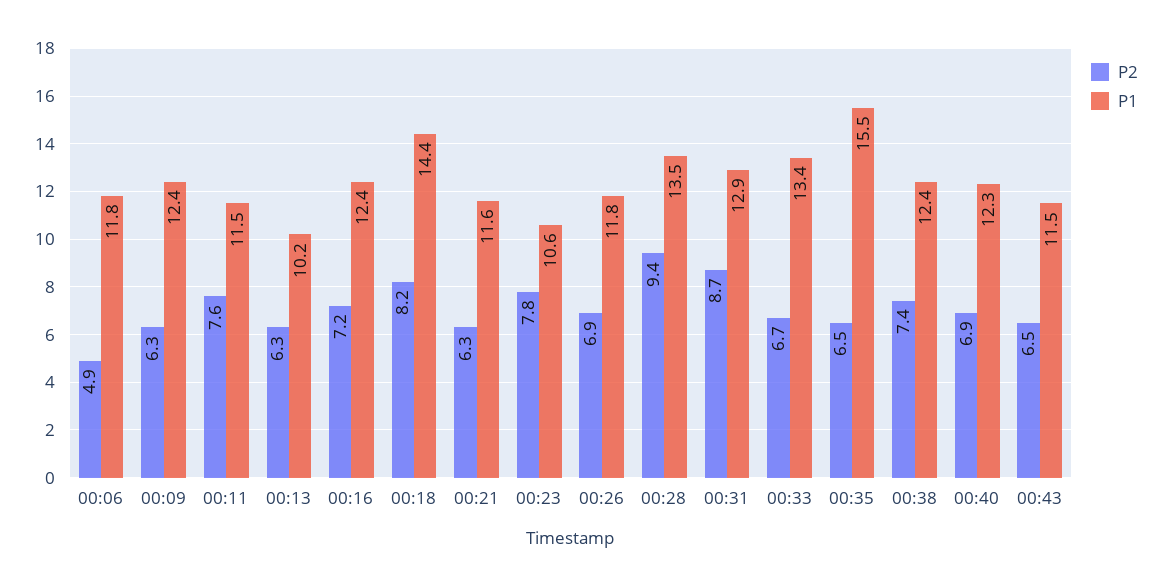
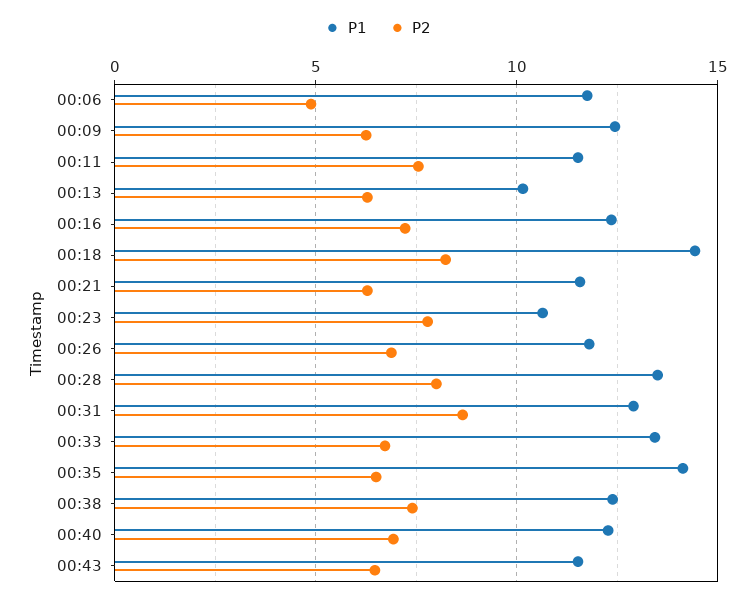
P2, 00:28: 9.4 -> 8
P1, 00:35: 15.5 -> 14

